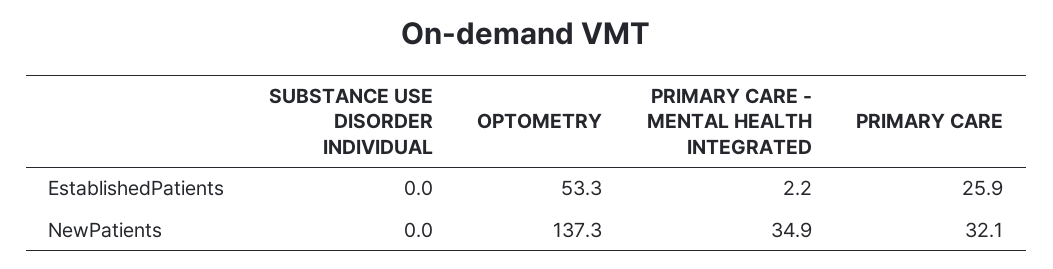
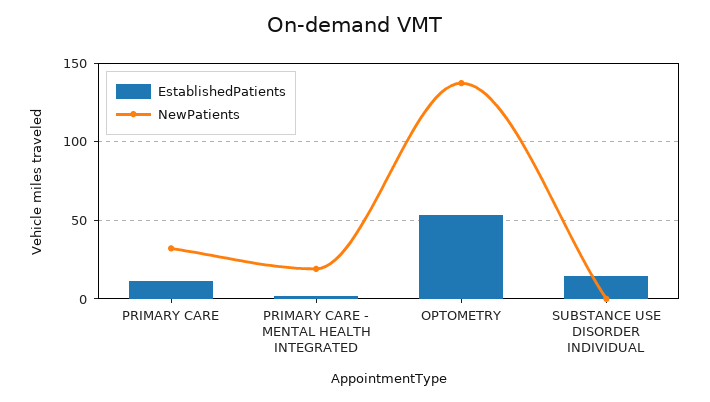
EstablishedPatients, SUBSTANCE USE DISORDER INDIVIDUAL: 0 -> 15
EstablishedPatients, PRIMARY CARE: 25.9 -> 10
NewPatients, PRIMARY CARE - MENTAL HEALTH INTEGRATED: 34.9 -> 20

